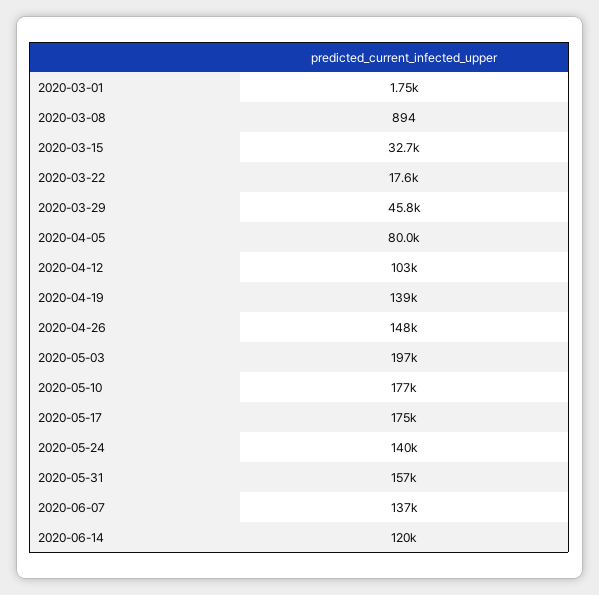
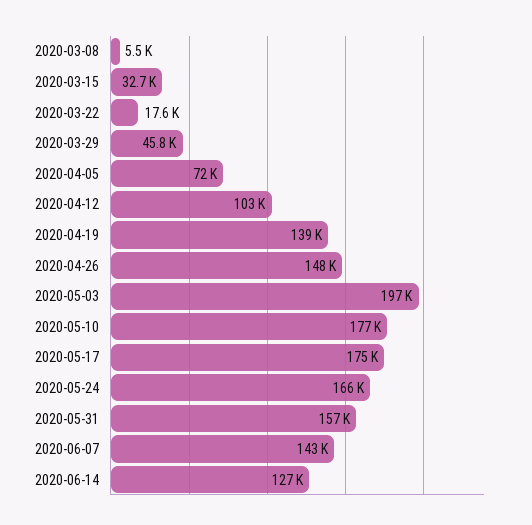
2020-03-01: 1750 -> none
2020-03-08: 894 -> 5500
2020-04-05: 80000 -> 72000
2020-05-24: 140000 -> 166000
2020-06-07: 137000 -> 143000
2020-06-14: 120000 -> 127000

